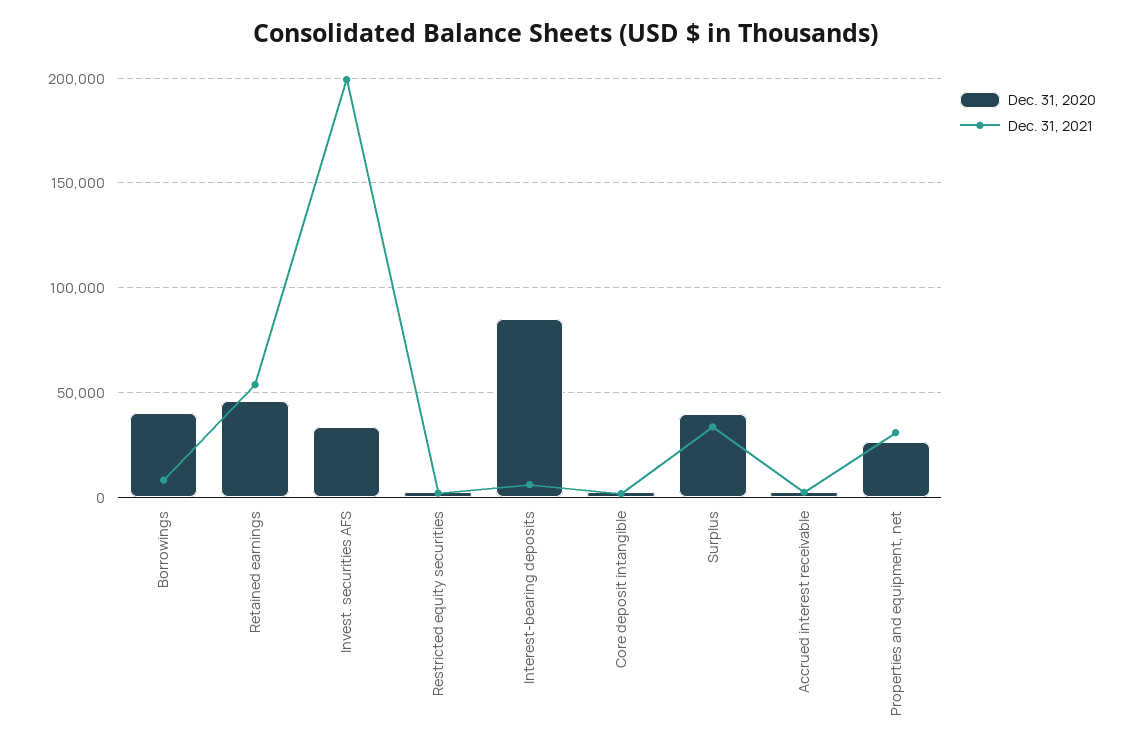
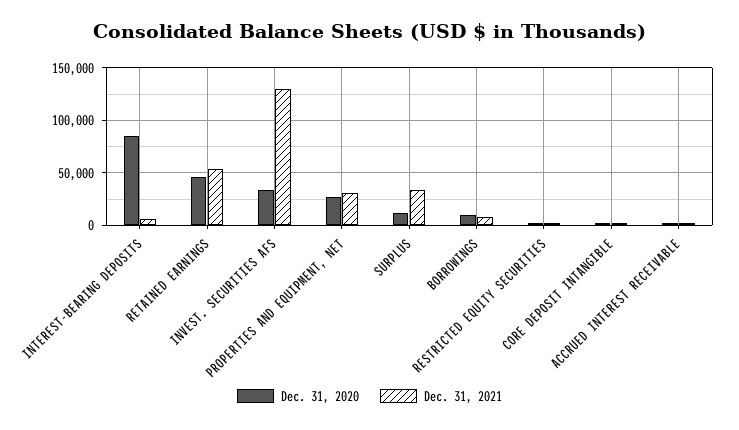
Dec. 31, 2020, Borrowings: 40000 -> 10000
Dec. 31, 2021, Invest. securities AFS: 200000 -> 130000
Dec. 31, 2020, Surplus: 40000 -> 10000

